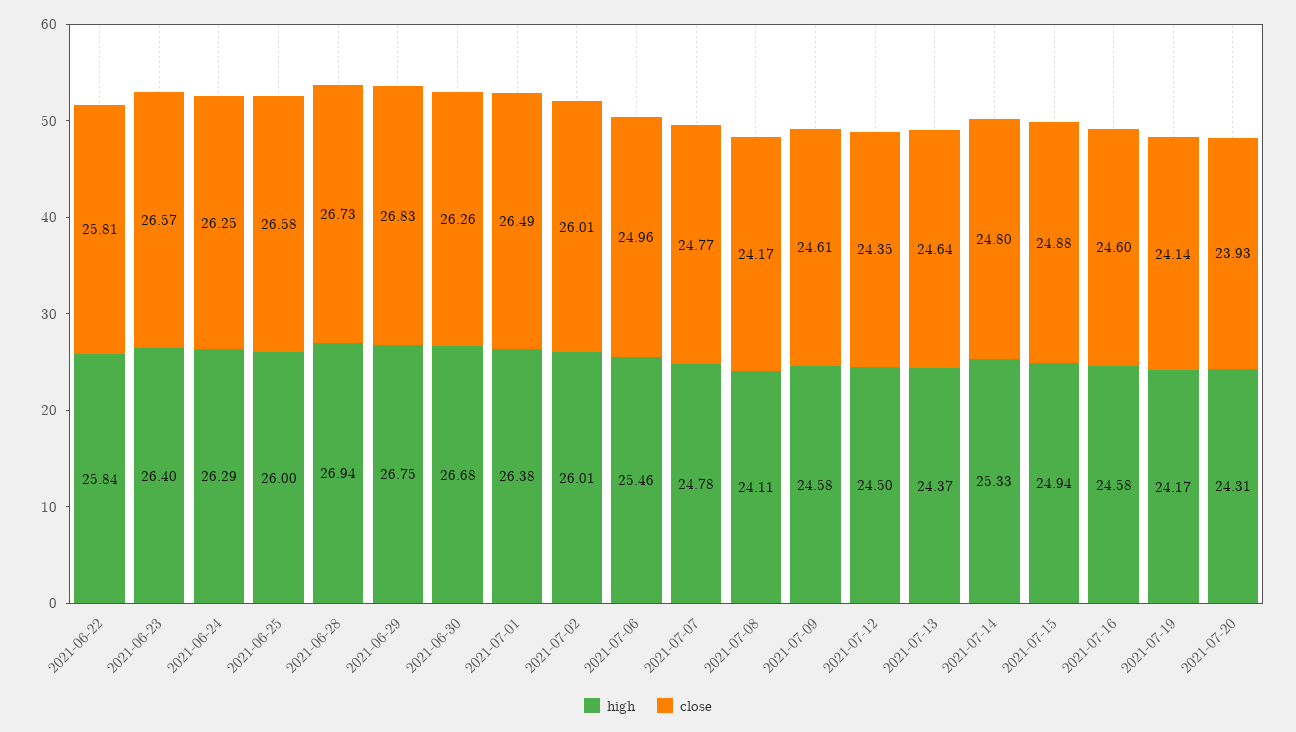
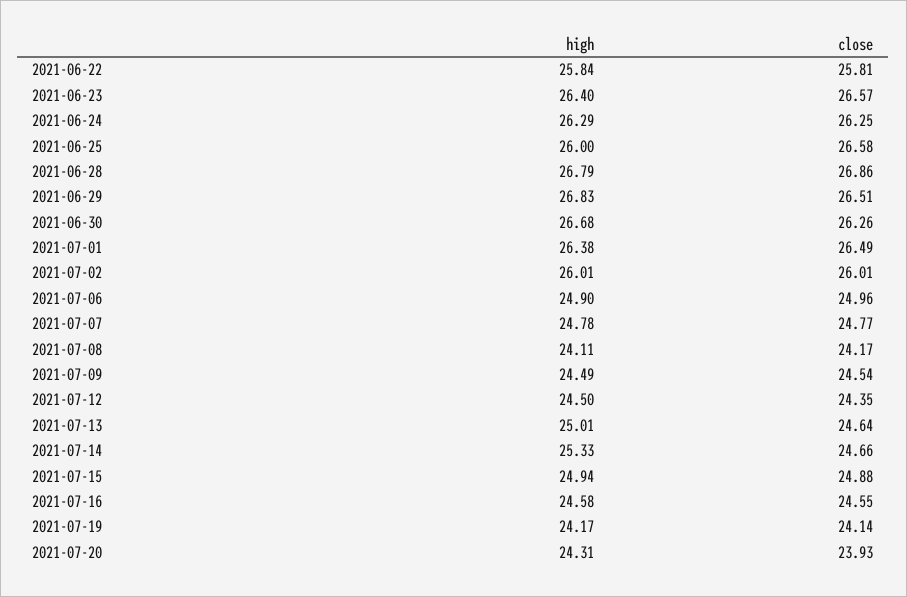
high, 2021-06-28: 26.94 -> 26.79
close, 2021-06-28: 26.73 -> 26.86
high, 2021-06-29: 26.75 -> 26.83
close, 2021-06-29: 26.83 -> 26.51
high, 2021-07-06: 25.46 -> 24.9
high, 2021-07-09: 24.58 -> 24.49
close, 2021-07-09: 24.61 -> 24.54
high, 2021-07-13: 24.37 -> 25.01
close, 2021-07-14: 24.8 -> 24.66
close, 2021-07-16: 24.6 -> 24.55

